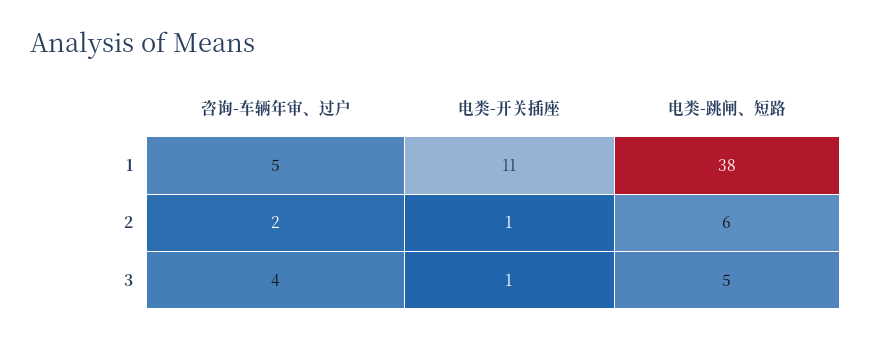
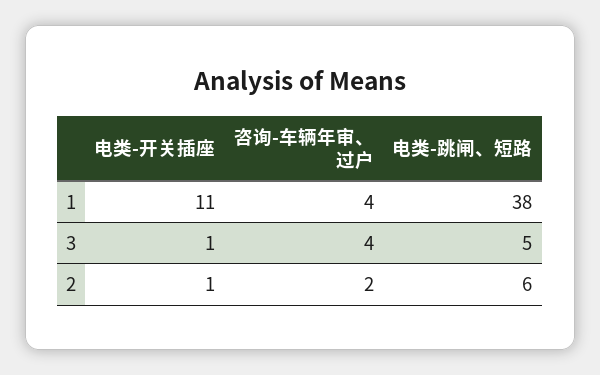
咨询-车辆年审、过户, 1: 5 -> 4

